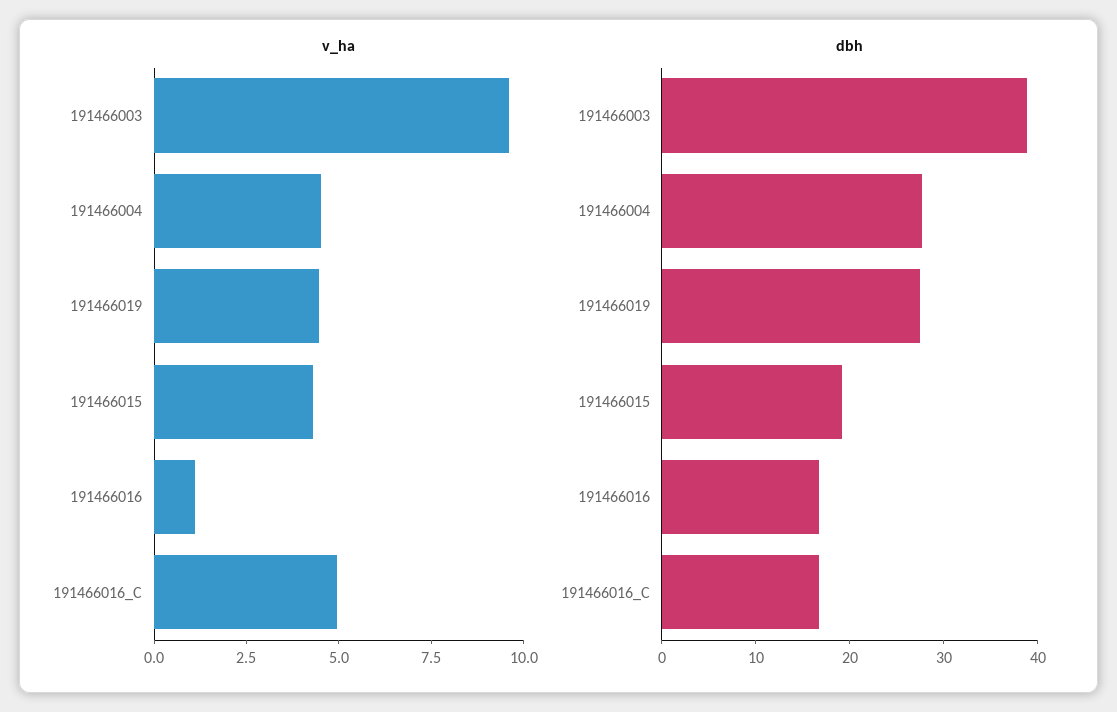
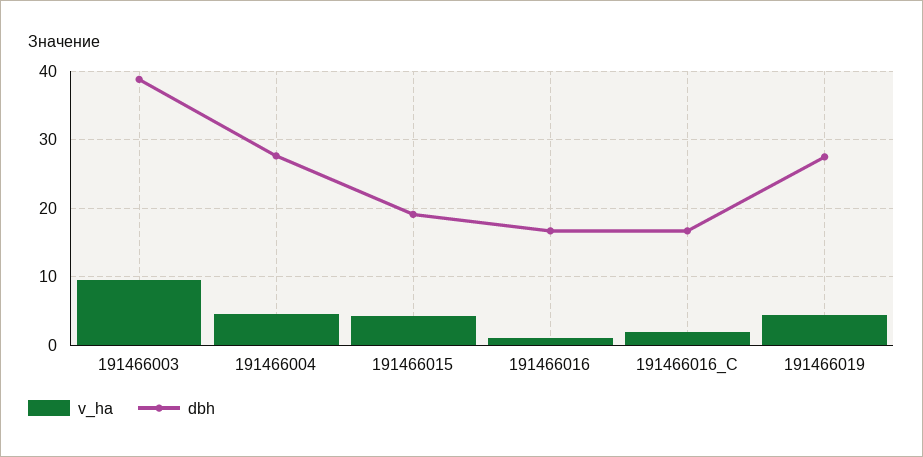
v_ha, 191466016_C: 5 -> 2

